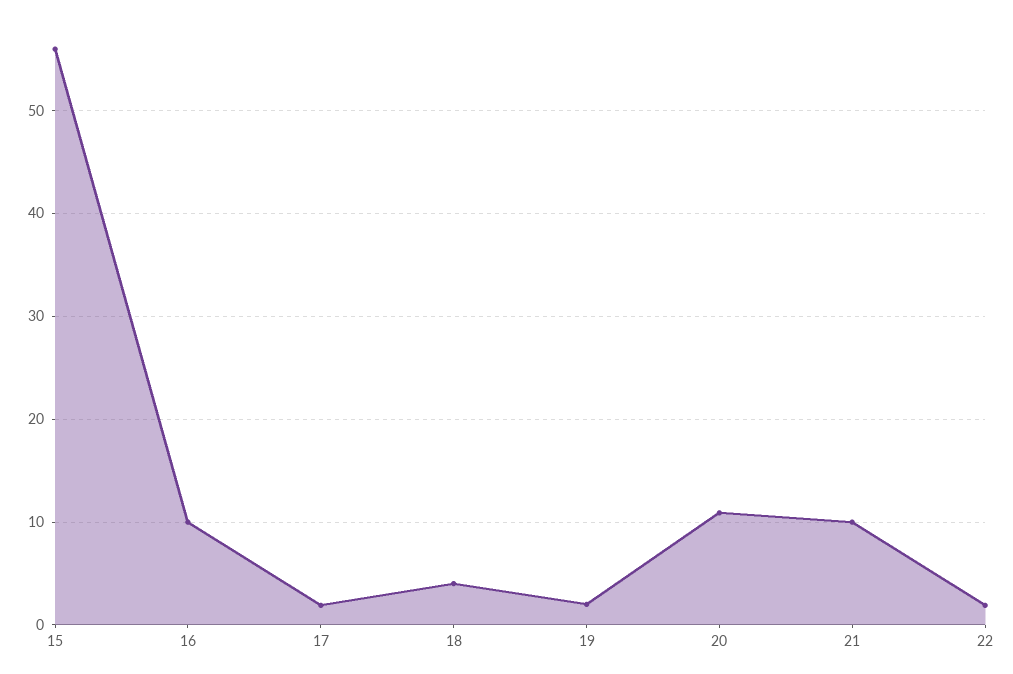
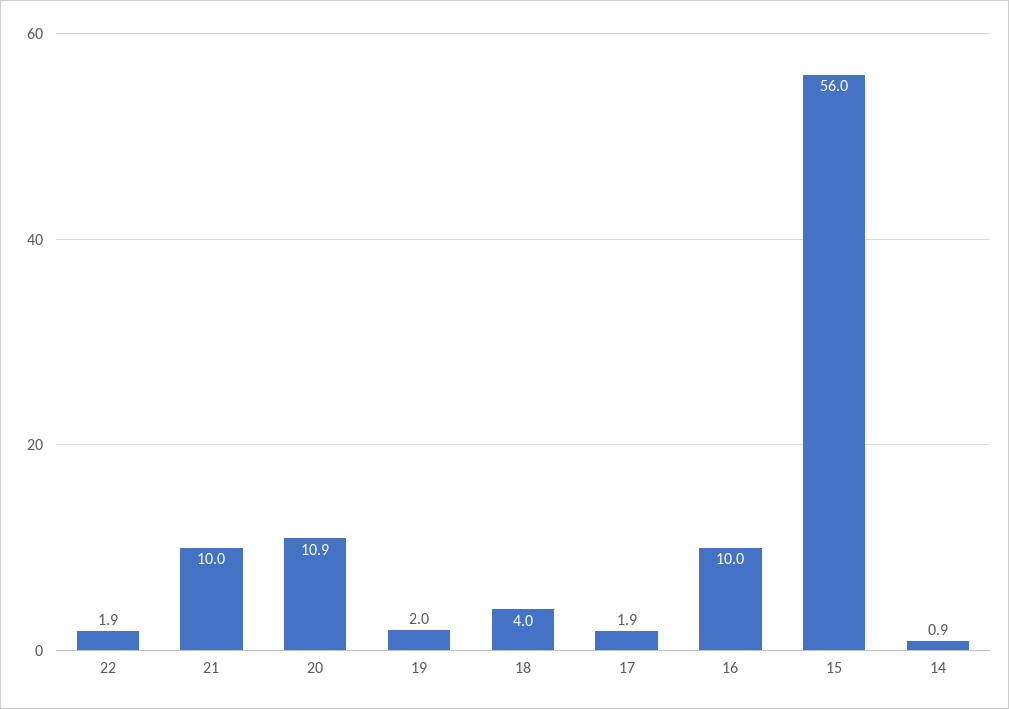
14: none -> 0.9

